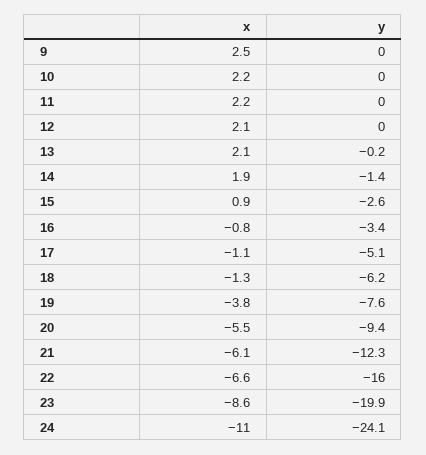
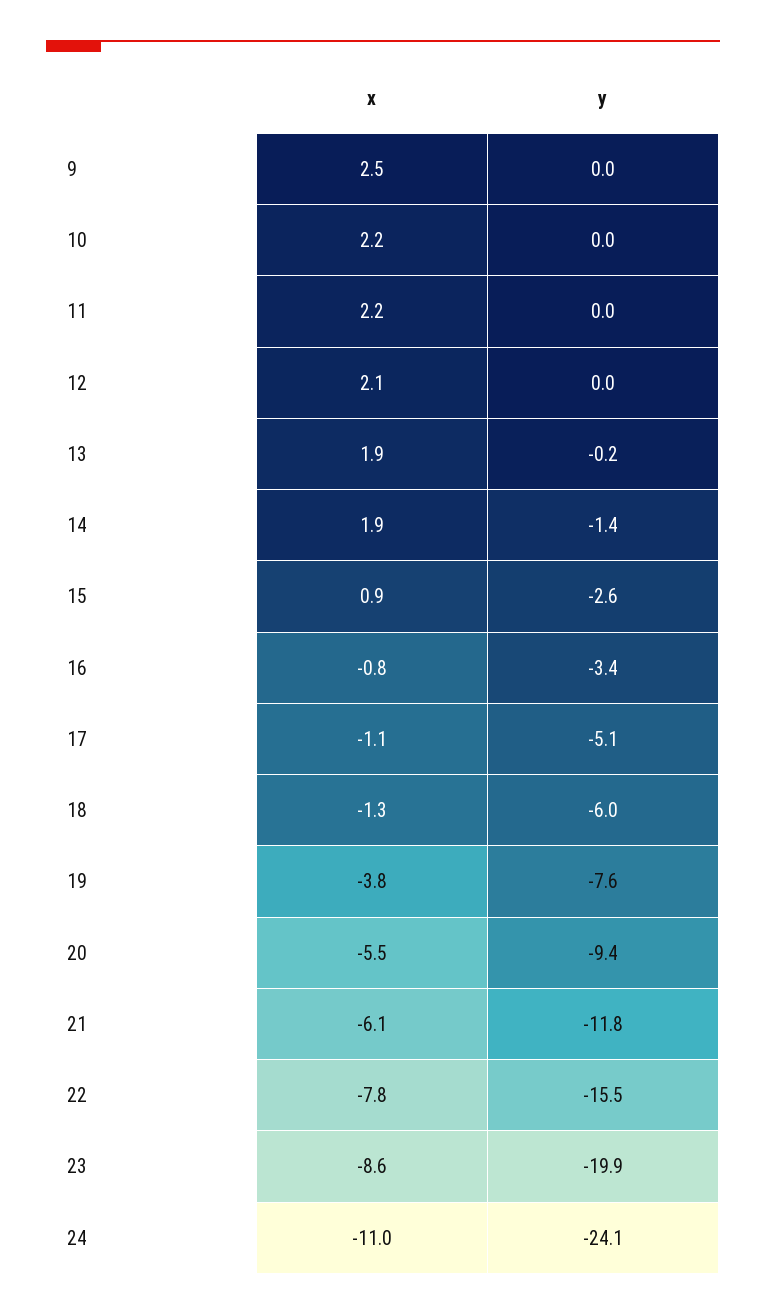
x, 13: 2.1 -> 1.9
y, 18: -6.2 -> -6
y, 21: -12.3 -> -11.8
x, 22: -6.6 -> -7.8
y, 22: -16 -> -15.5

